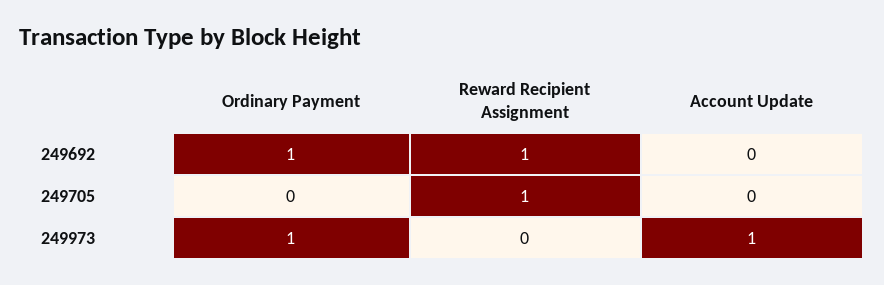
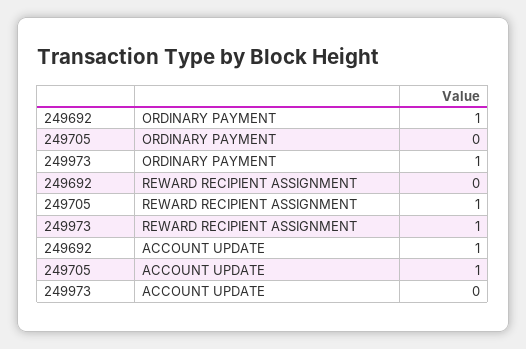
Reward Recipient Assignment, 249692: 1 -> 0
Account Update, 249692: 0 -> 1
Account Update, 249705: 0 -> 1
Reward Recipient Assignment, 249973: 0 -> 1
Account Update, 249973: 1 -> 0

